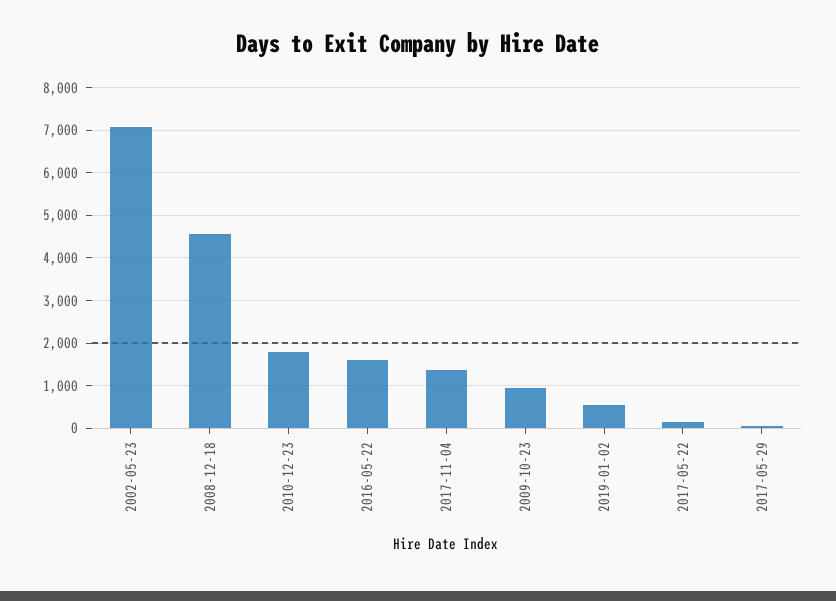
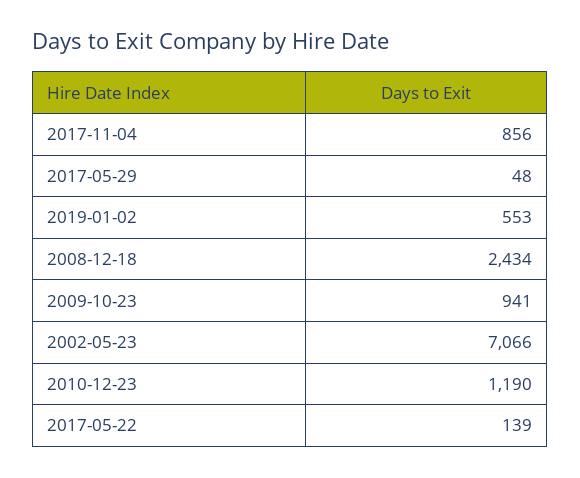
2008-12-18: 4600 -> 2434
2010-12-23: 1800 -> 1190
2016-05-22: 1600 -> none
2017-11-04: 1400 -> 856

